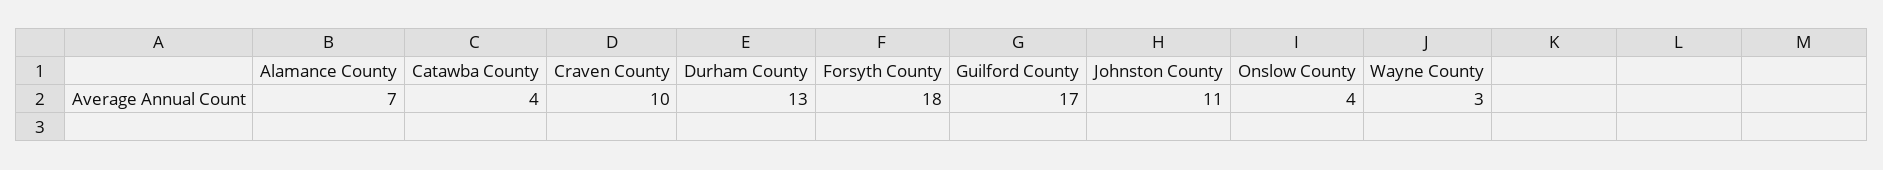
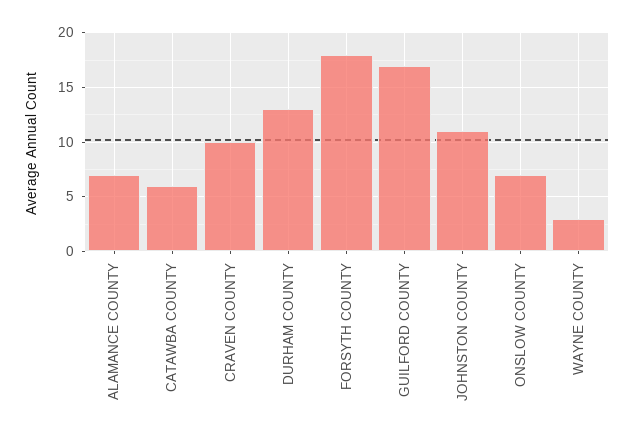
Catawba County: 4 -> 6
Onslow County: 4 -> 7

